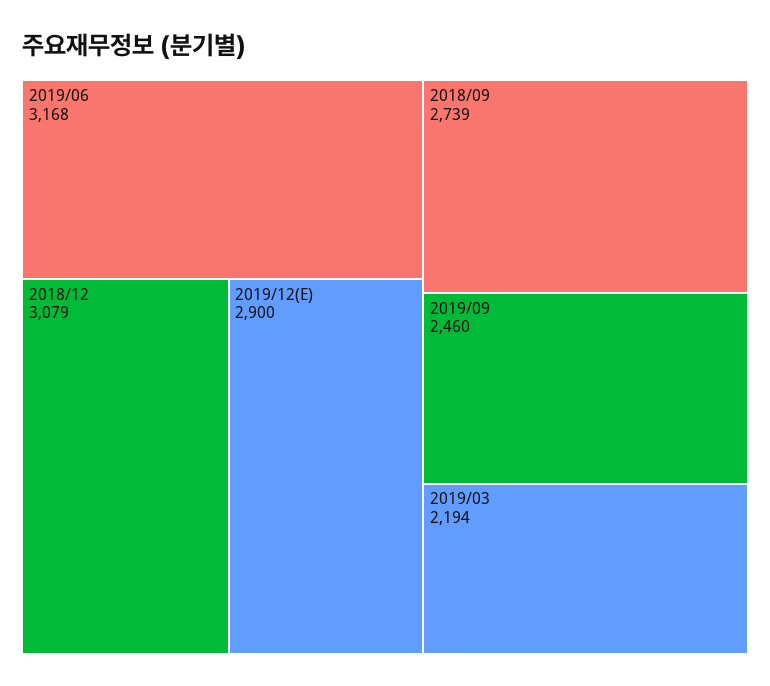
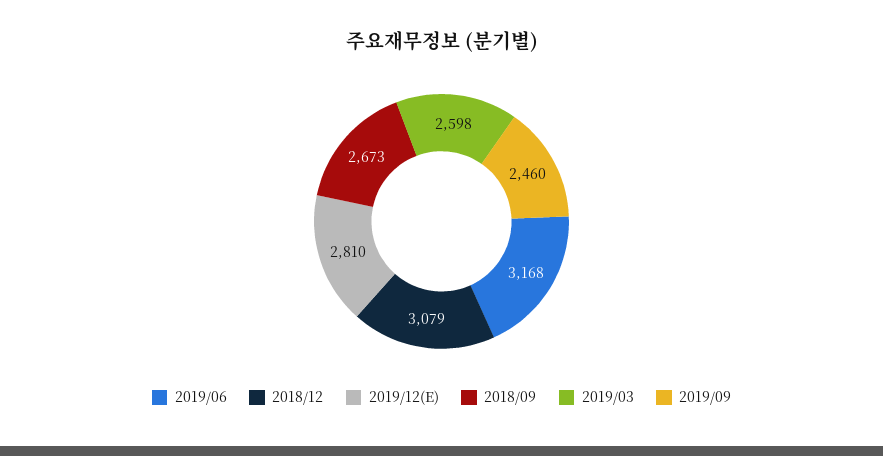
2019/12(E): 2900 -> 2810
2018/09: 2739 -> 2673
2019/03: 2194 -> 2598

